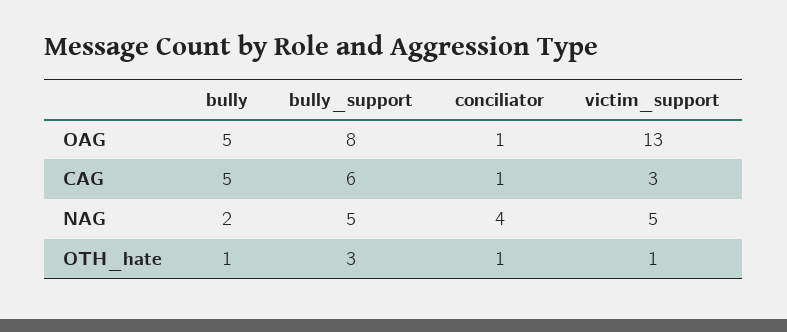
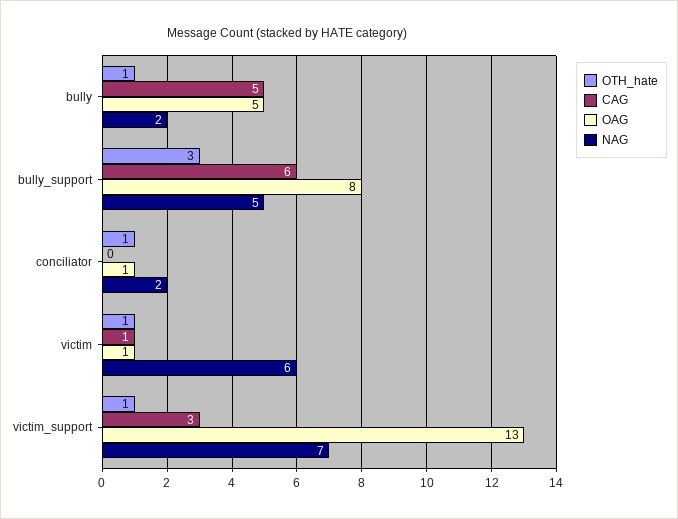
CAG, conciliator: 1 -> 0
NAG, conciliator: 4 -> 2
NAG, victim_support: 5 -> 7
OTH_hate, victim: none -> 1
CAG, victim: none -> 1
OAG, victim: none -> 1
NAG, victim: none -> 6

